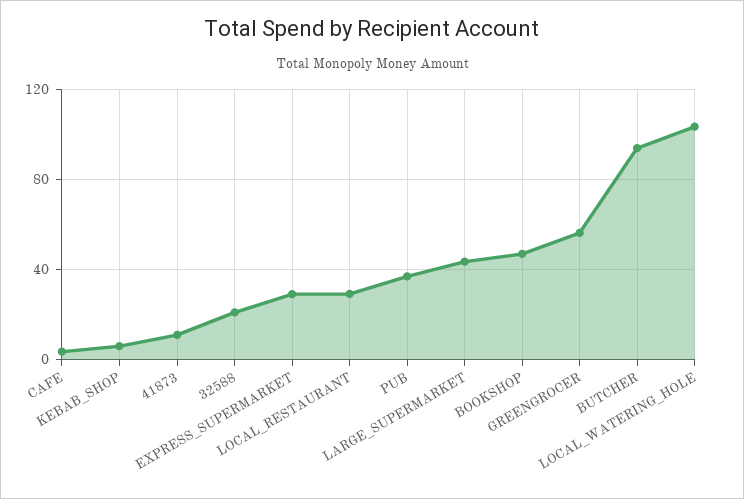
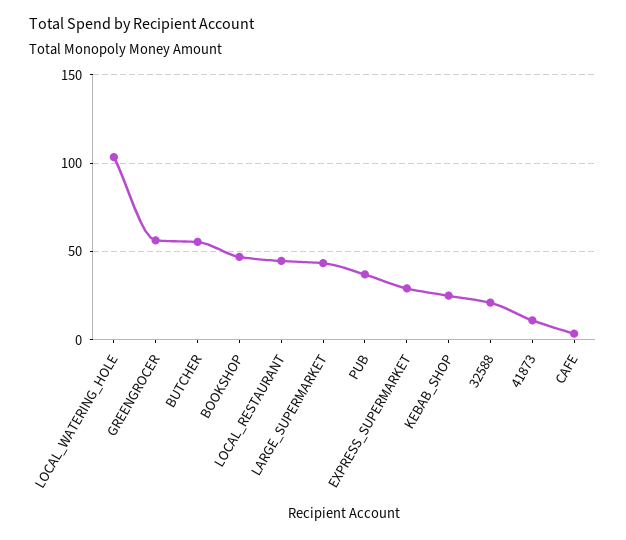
KEBAB_SHOP: 5 -> 25
LOCAL_RESTAURANT: 30 -> 45
BUTCHER: 95 -> 55

